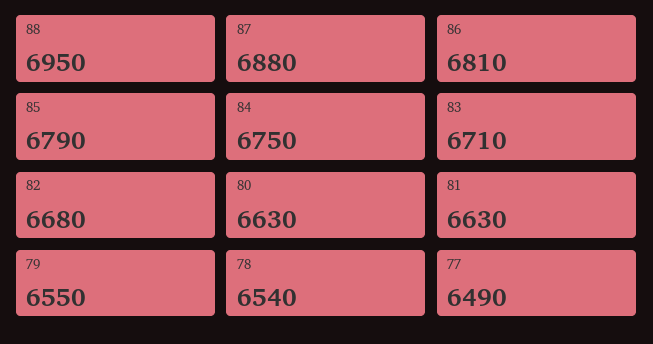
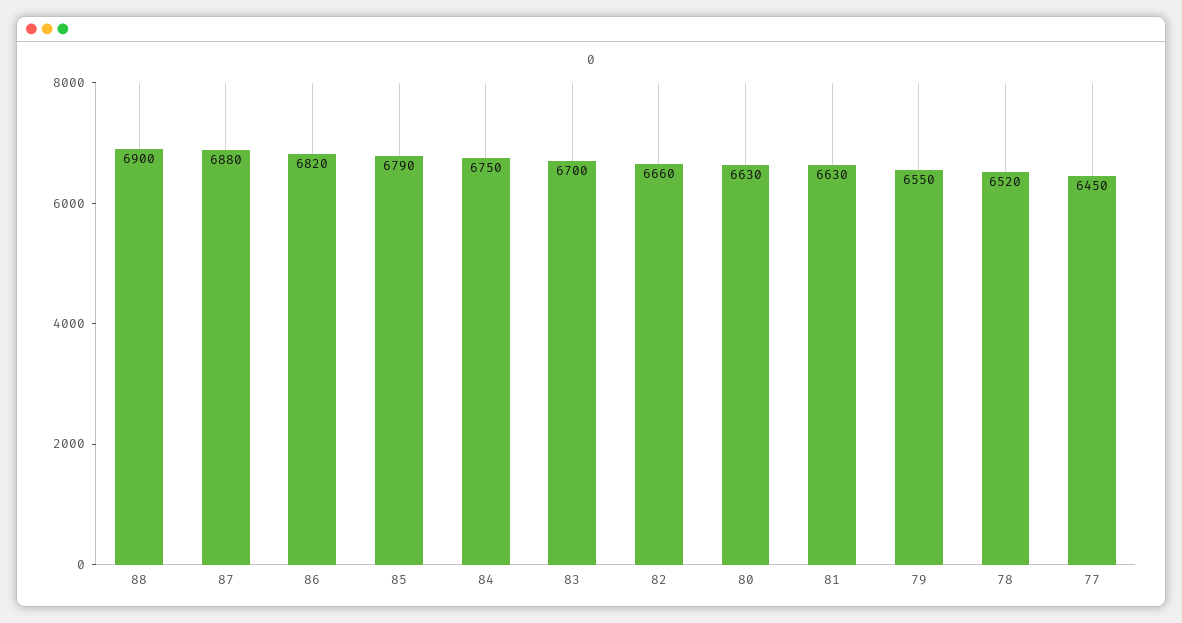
88: 6950 -> 6900
86: 6810 -> 6820
83: 6710 -> 6700
82: 6680 -> 6660
78: 6540 -> 6520
77: 6490 -> 6450

